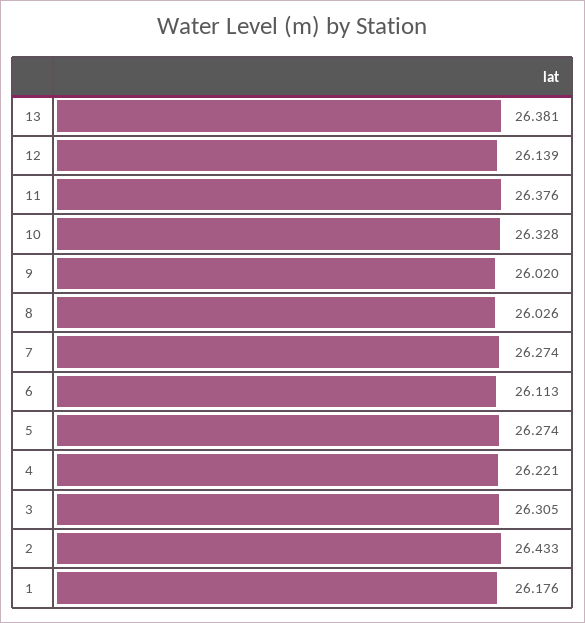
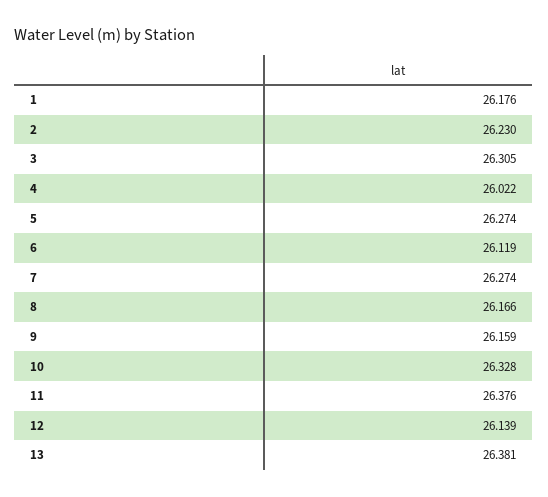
9: 26.02 -> 26.159
8: 26.026 -> 26.166
6: 26.113 -> 26.119
4: 26.221 -> 26.022
2: 26.433 -> 26.23

